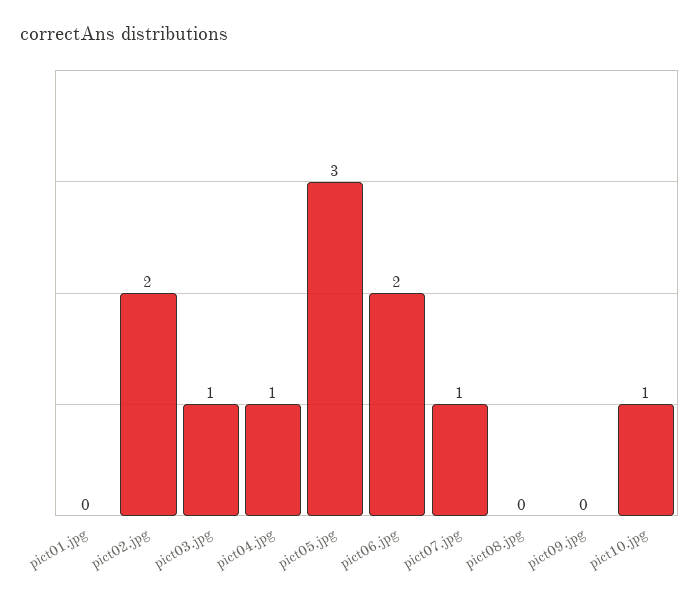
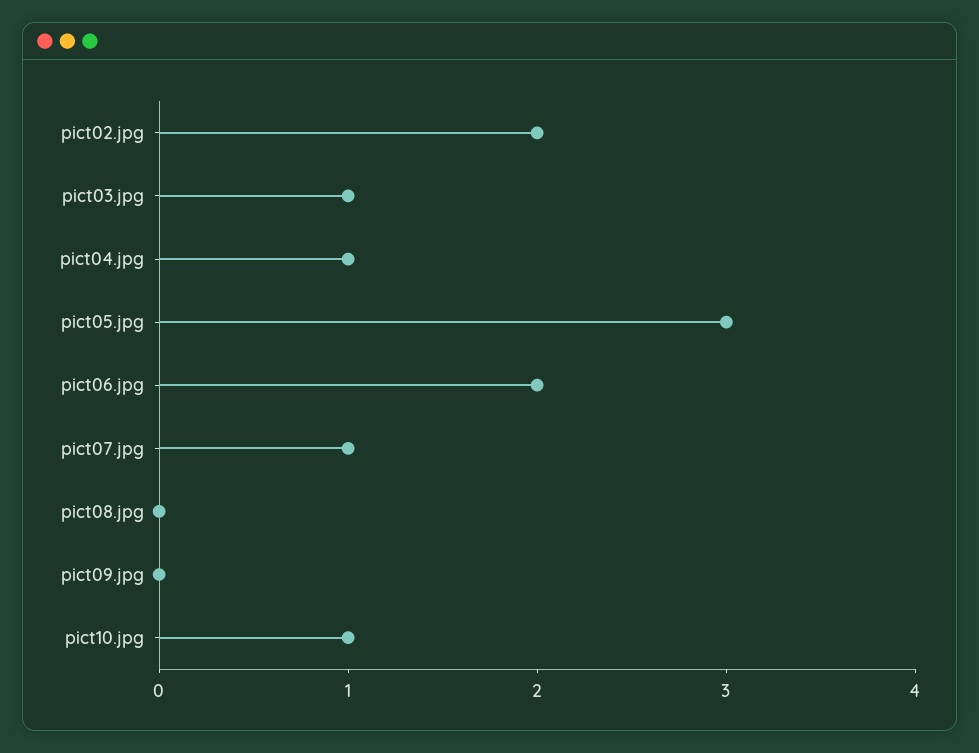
pict01.jpg: 0 -> none

